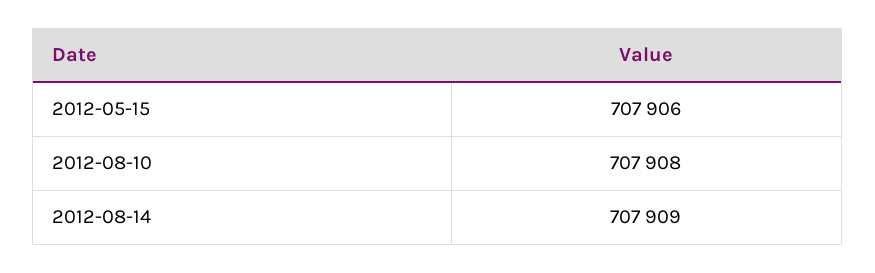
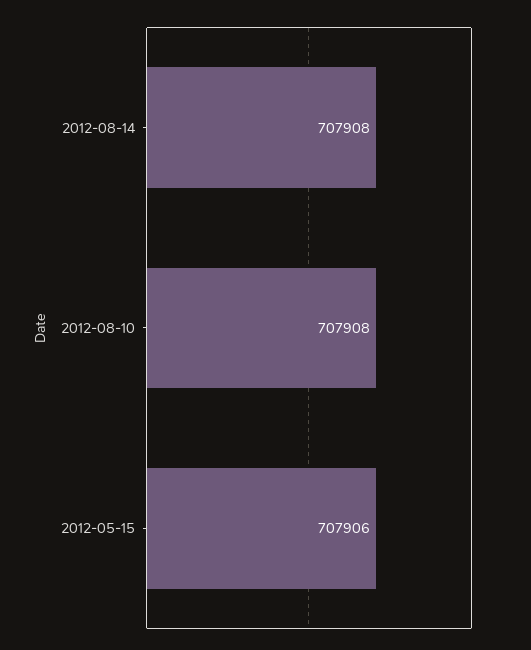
2012-08-14: 707909 -> 707908

